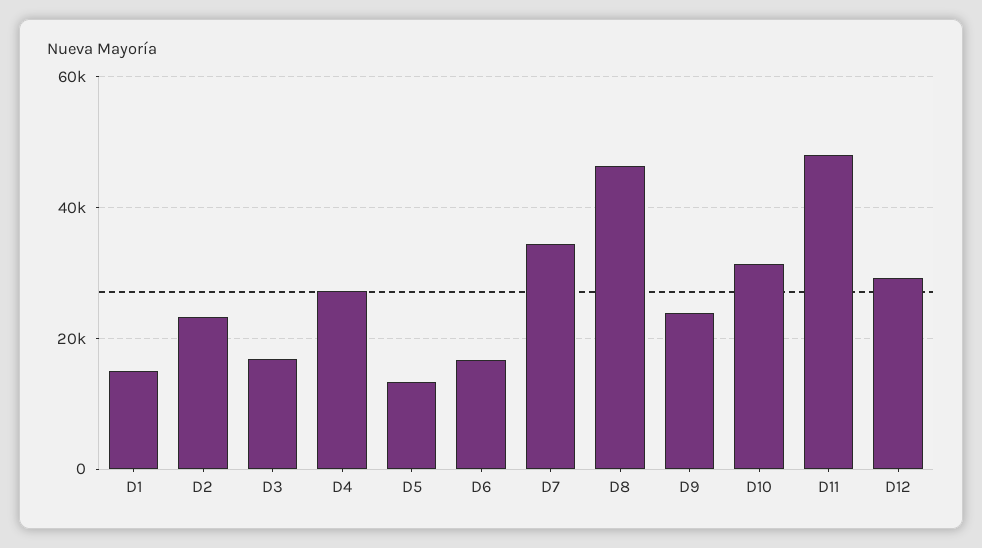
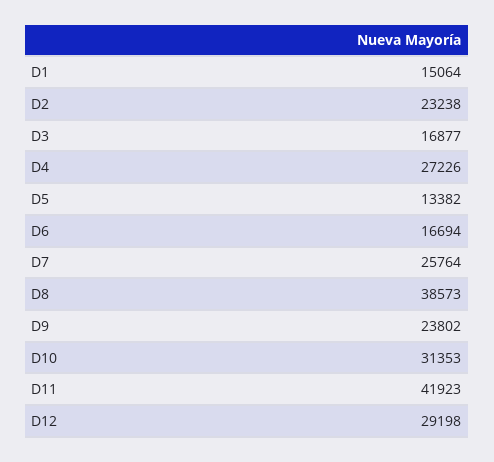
D7: 34000 -> 25764
D8: 46000 -> 38573
D11: 48000 -> 41923

